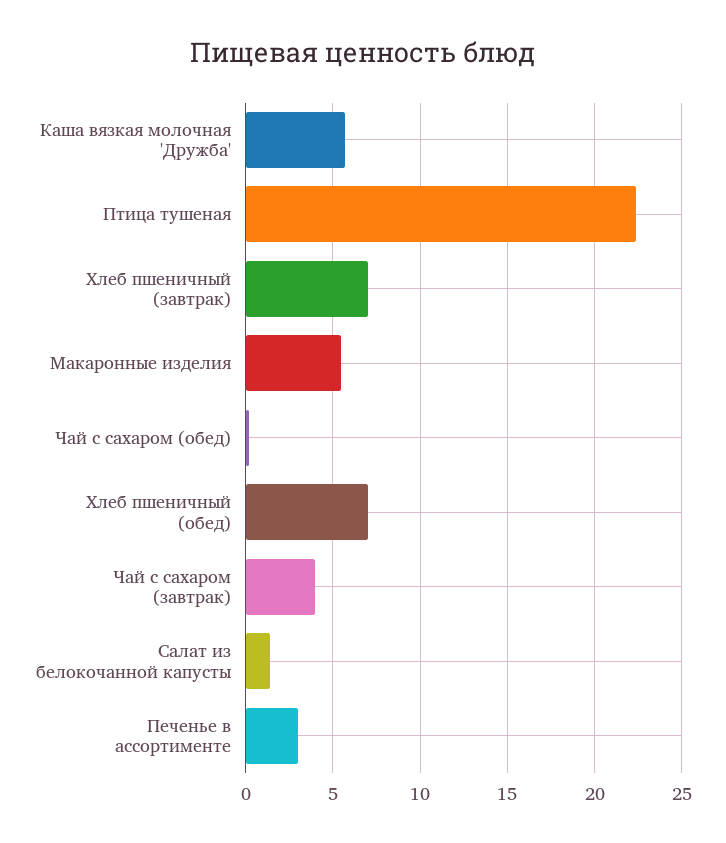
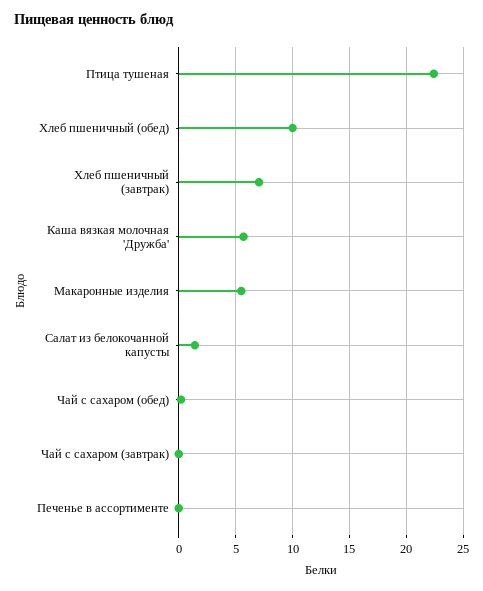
Хлеб пшеничный (обед): 7 -> 10
Чай с сахаром (завтрак): 4 -> 0
Печенье в ассортименте: 3 -> 0

